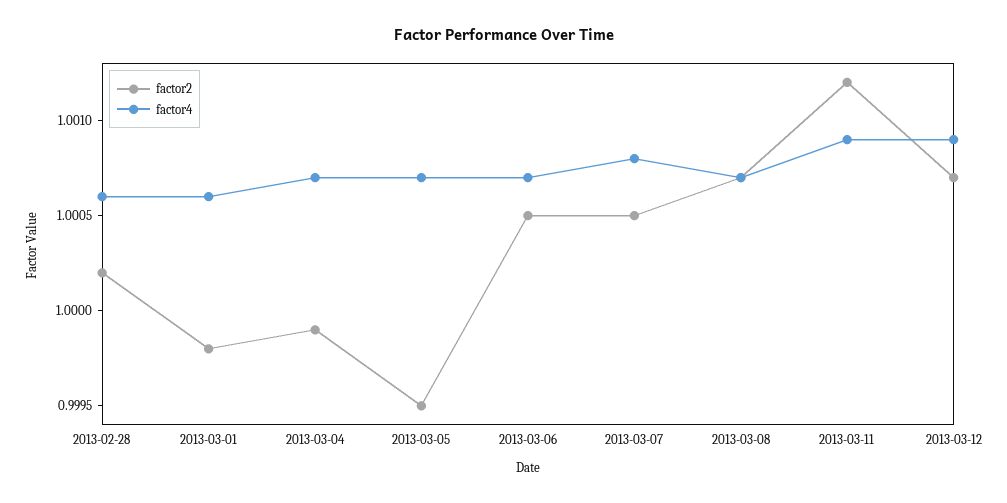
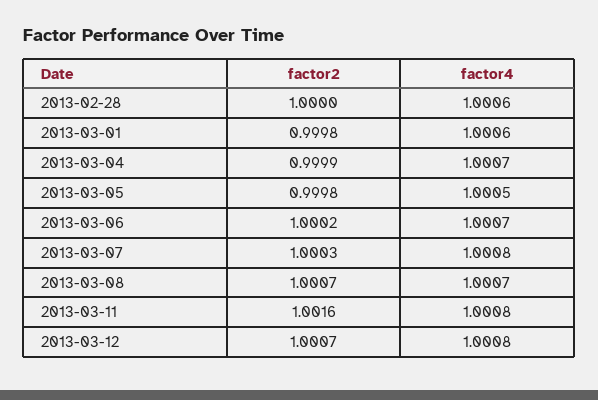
factor2, 2013-02-28: 1.0002 -> 1
factor2, 2013-03-05: 0.9995 -> 0.9998
factor4, 2013-03-05: 1.0007 -> 1.0005
factor2, 2013-03-06: 1.0005 -> 1.0002
factor2, 2013-03-07: 1.0005 -> 1.0003
factor2, 2013-03-11: 1.0012 -> 1.0016
factor4, 2013-03-11: 1.0009 -> 1.0008
factor4, 2013-03-12: 1.0009 -> 1.0008

